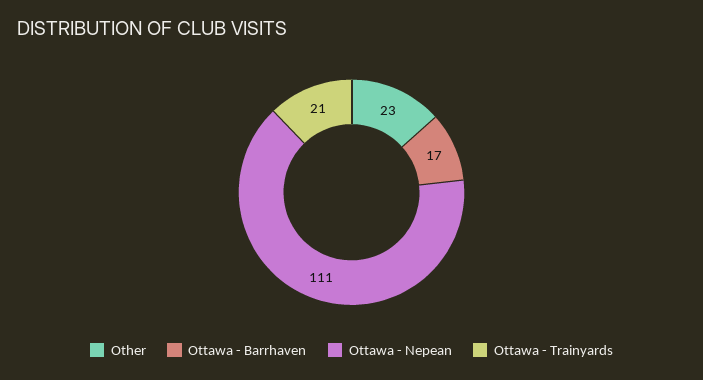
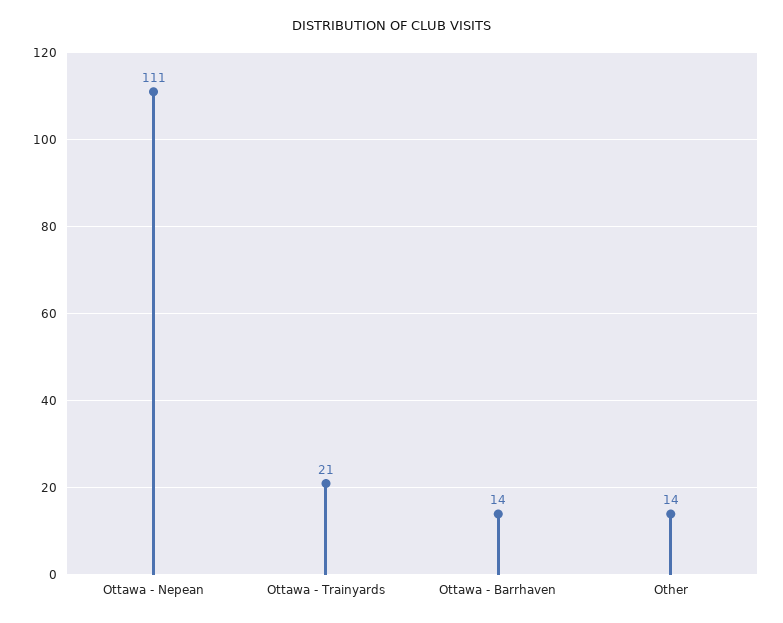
Other: 23 -> 14
Ottawa - Barrhaven: 17 -> 14

